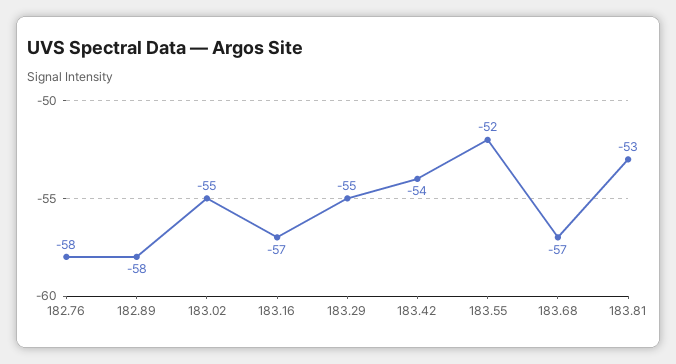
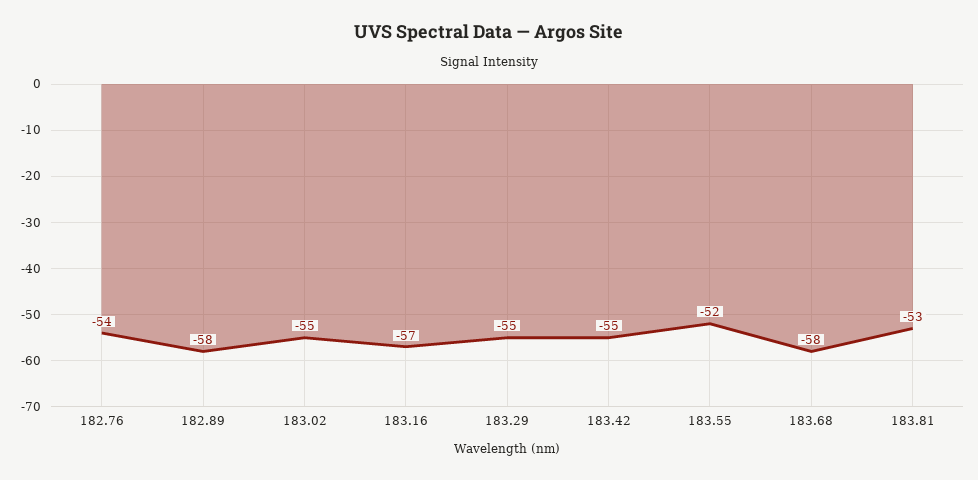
182.76: -58 -> -54
183.42: -54 -> -55
183.68: -57 -> -58

